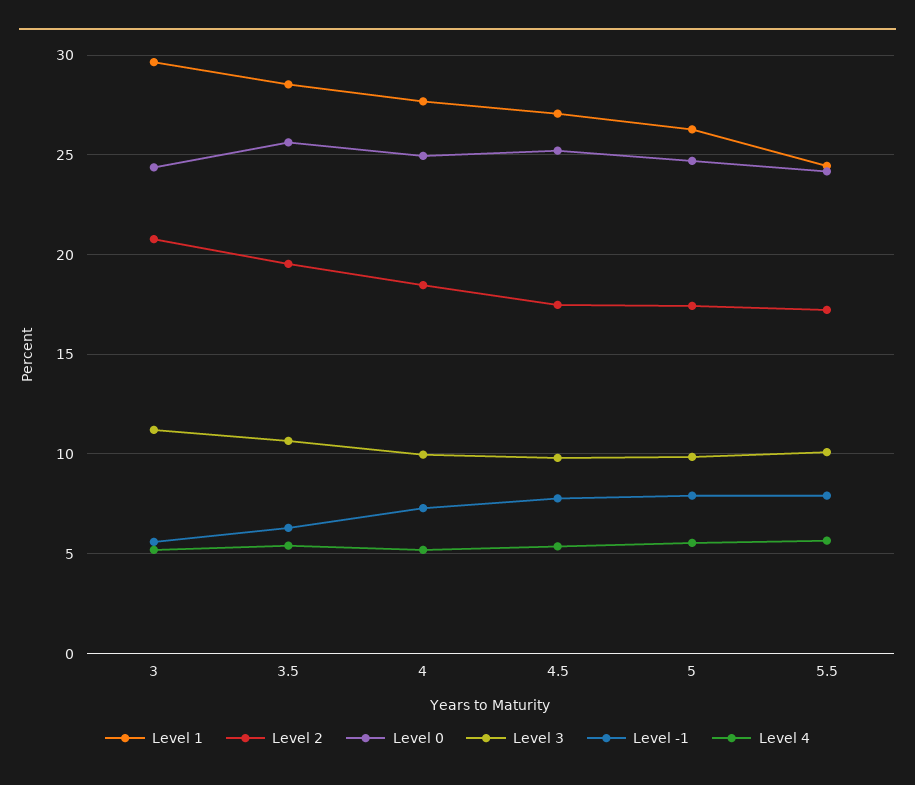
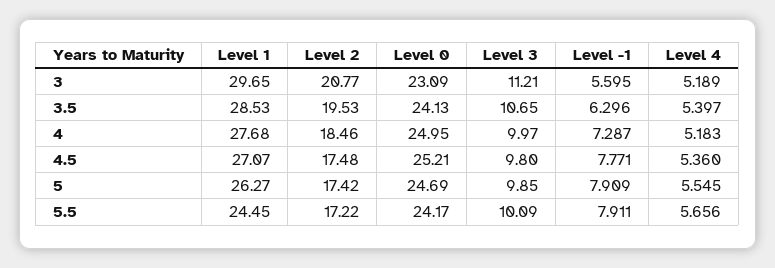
Level 0, 3: 24.5 -> 23.09
Level 0, 3.5: 25.5 -> 24.13

